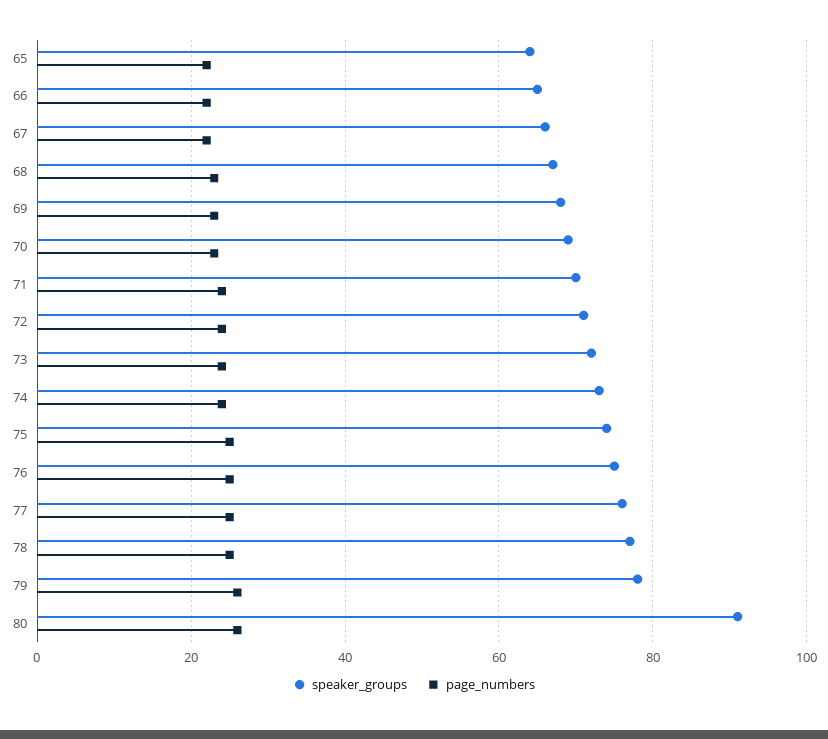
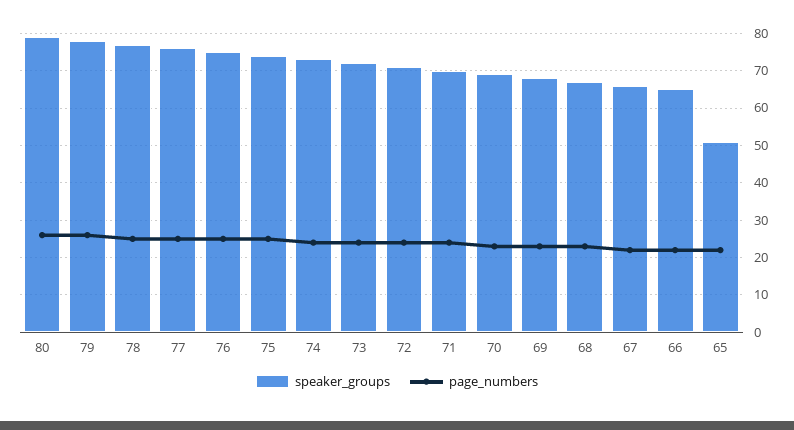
speaker_groups, 65: 65 -> 50
speaker_groups, 80: 90 -> 80

